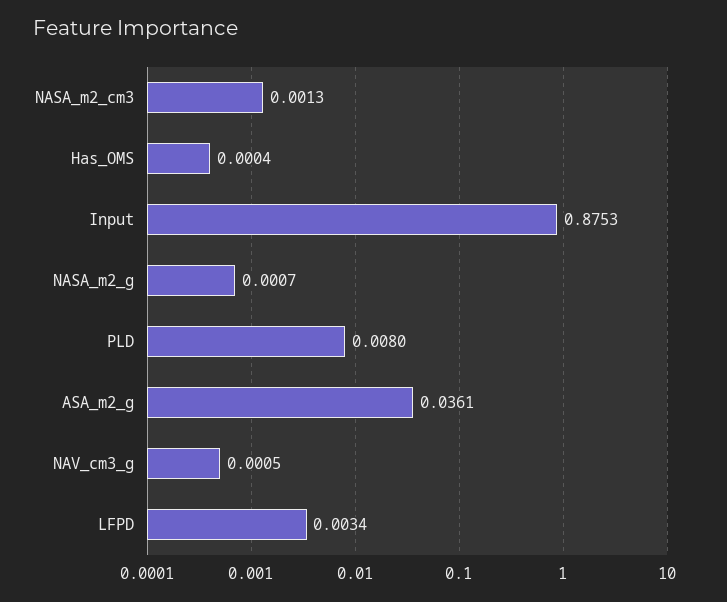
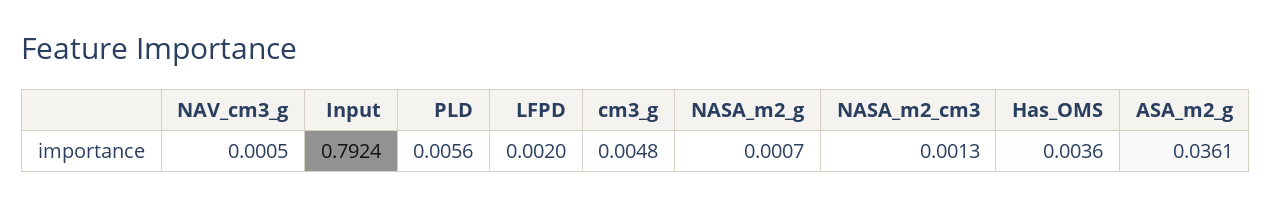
Has_OMS: 0.0004 -> 0.0036
Input: 0.8753 -> 0.7924
PLD: 0.008 -> 0.0056
LFPD: 0.0034 -> 0.002
cm3_g: none -> 0.0048

